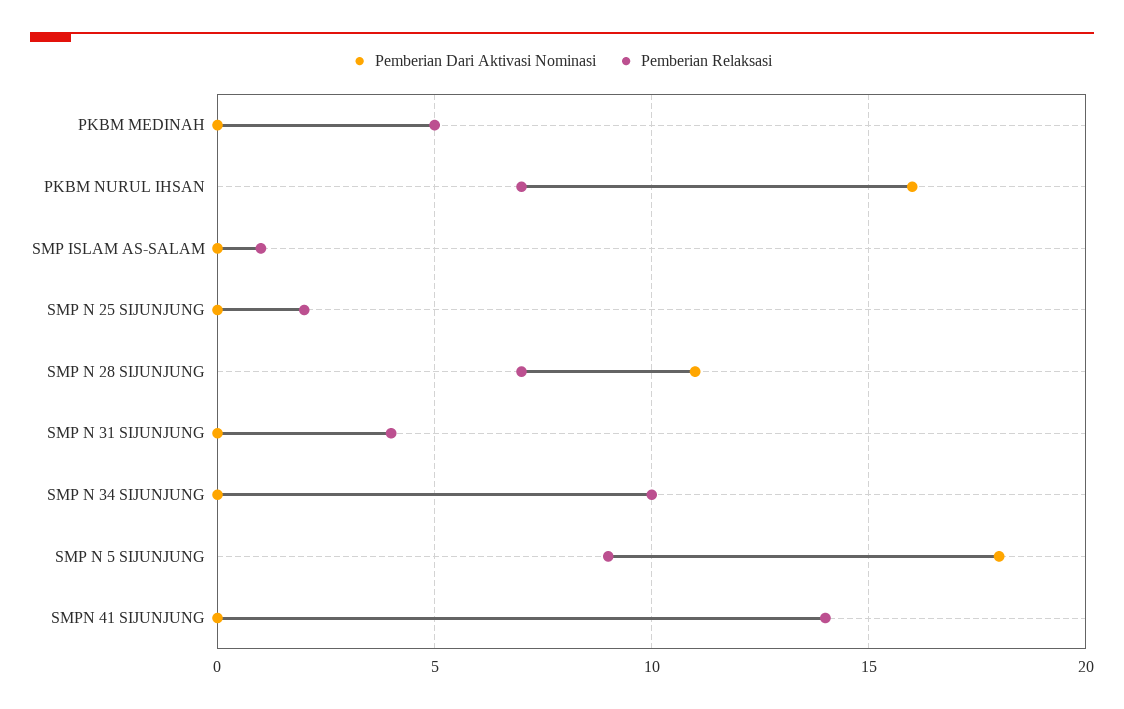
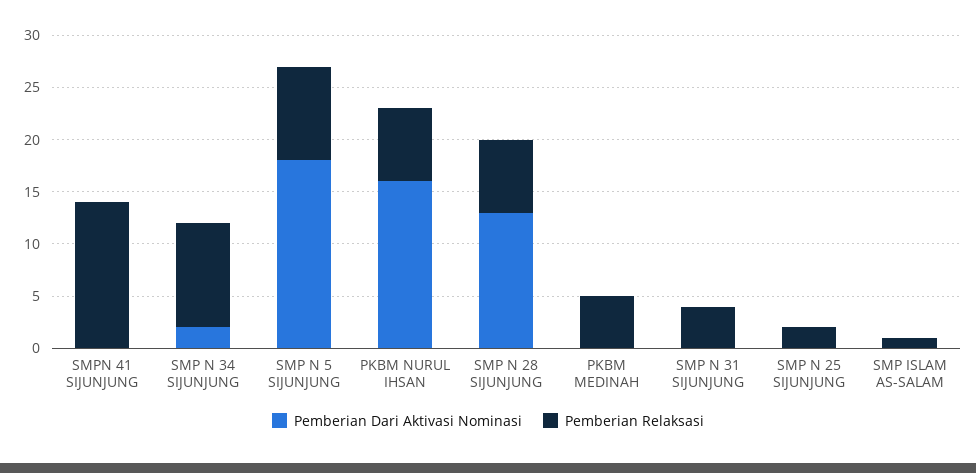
Pemberian Dari Aktivasi Nominasi, SMP N 28 SIJUNJUNG: 11 -> 13
Pemberian Dari Aktivasi Nominasi, SMP N 34 SIJUNJUNG: 0 -> 2

